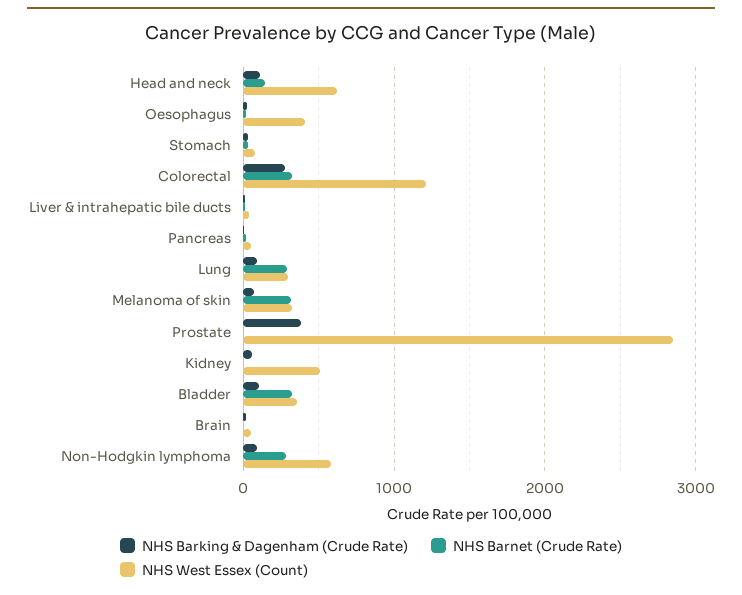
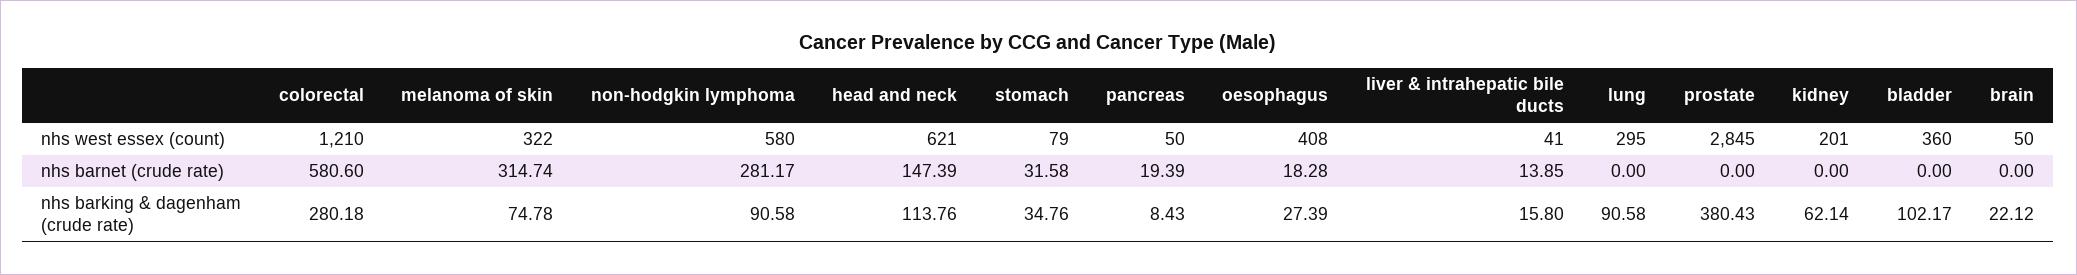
NHS Barnet (Crude Rate), Colorectal: 300 -> 580.6
NHS Barnet (Crude Rate), Lung: 300 -> 0
NHS West Essex (Count), Kidney: 500 -> 201
NHS Barnet (Crude Rate), Bladder: 300 -> 0

